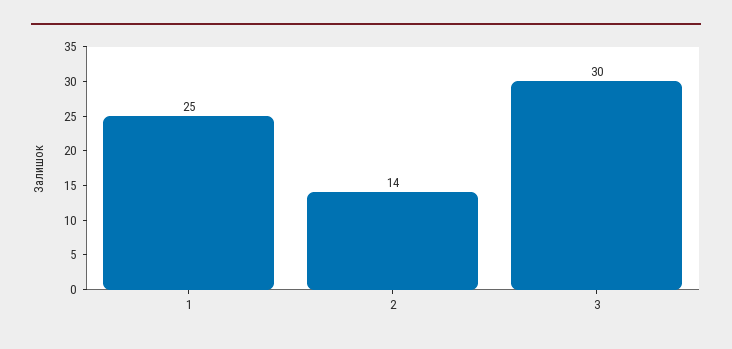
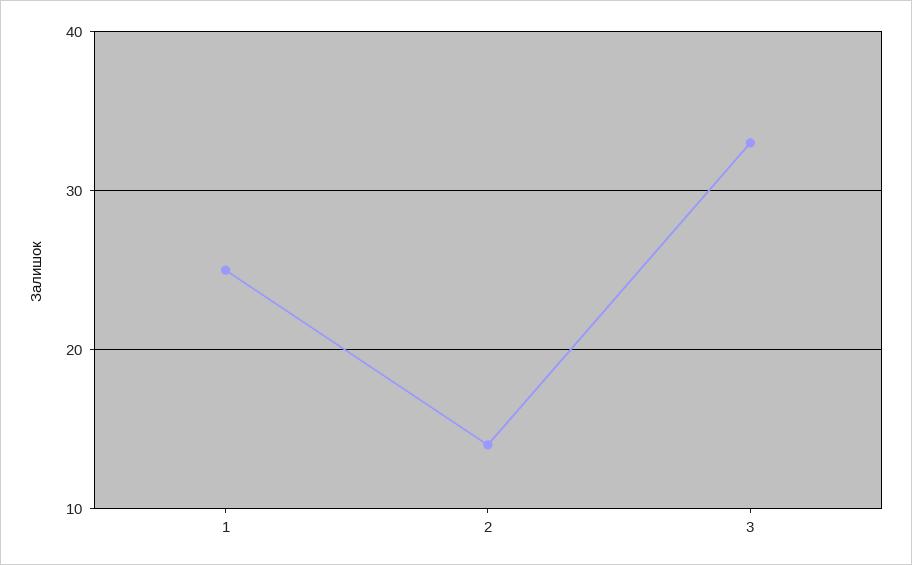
3: 30 -> 33

